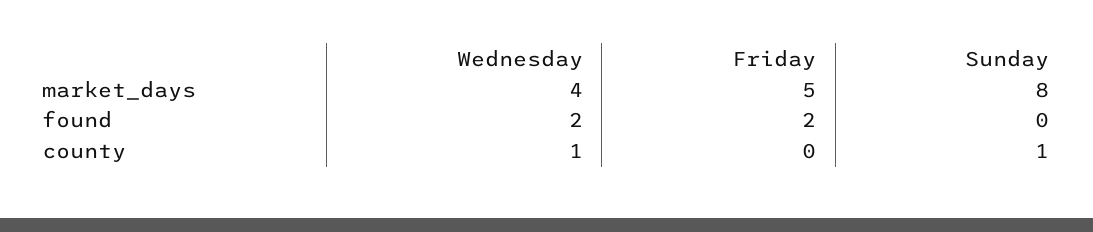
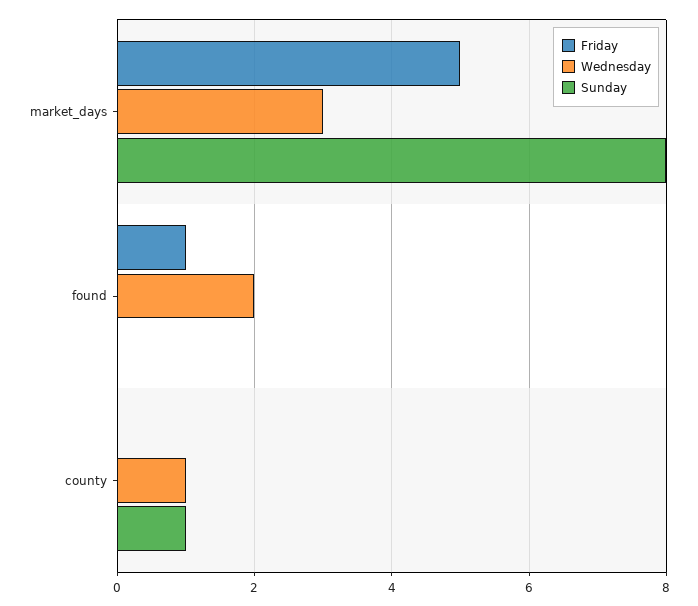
Wednesday, market_days: 4 -> 3
Friday, found: 2 -> 1

